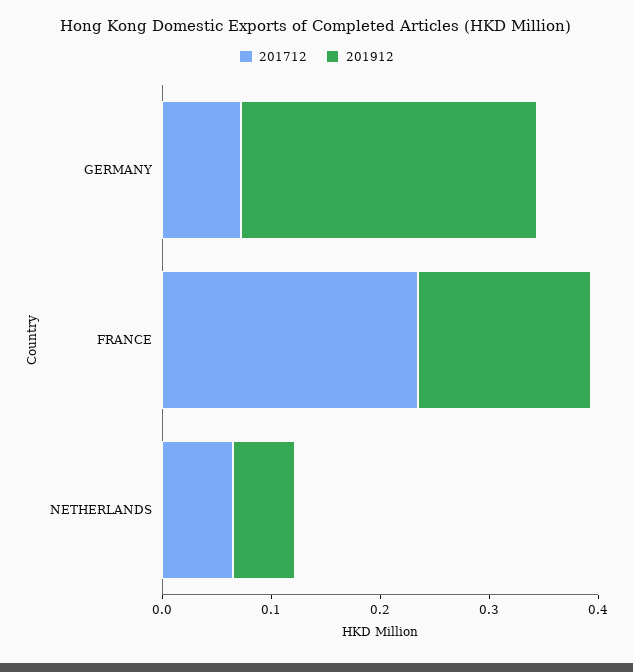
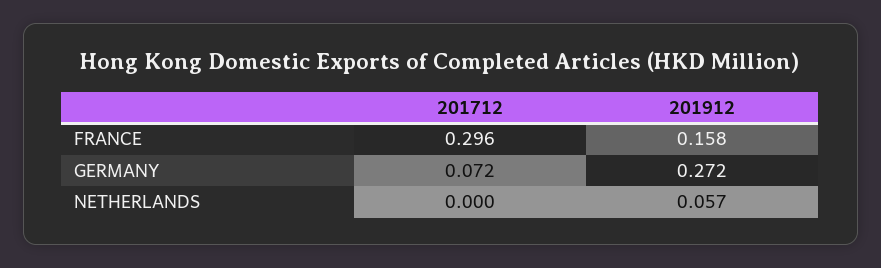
201712, FRANCE: 0.24 -> 0.296
201712, NETHERLANDS: 0.06 -> 0

